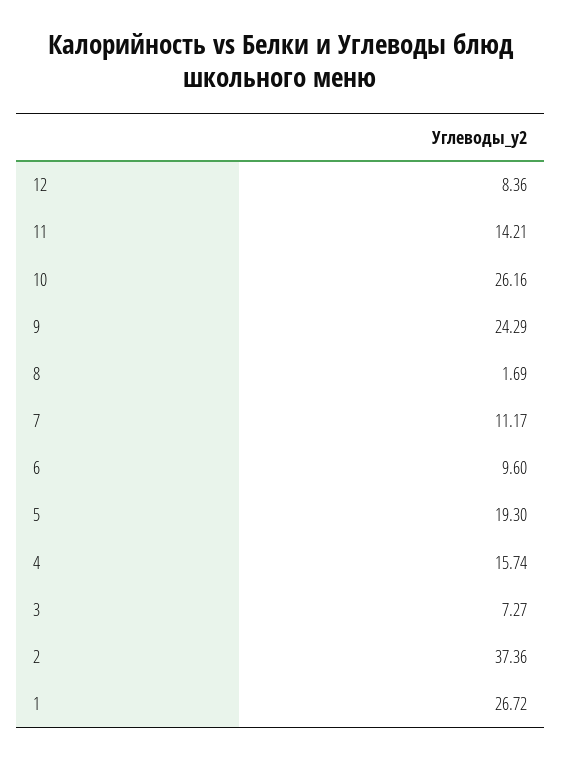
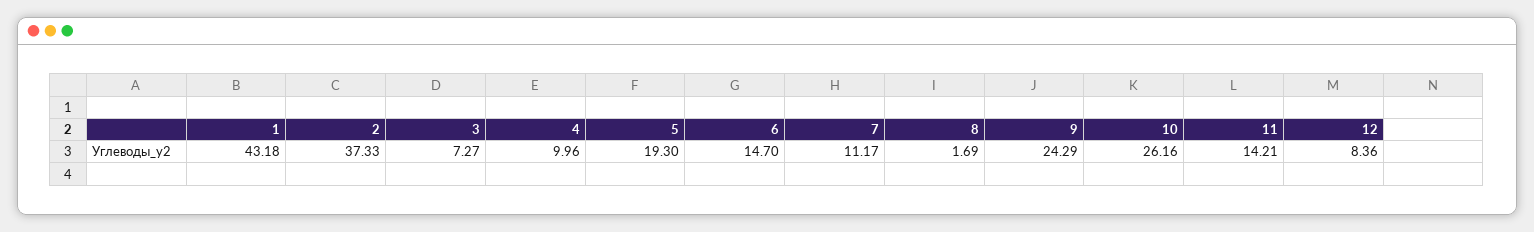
6: 9.6 -> 14.7
4: 15.74 -> 9.96
2: 37.36 -> 37.33
1: 26.72 -> 43.18

